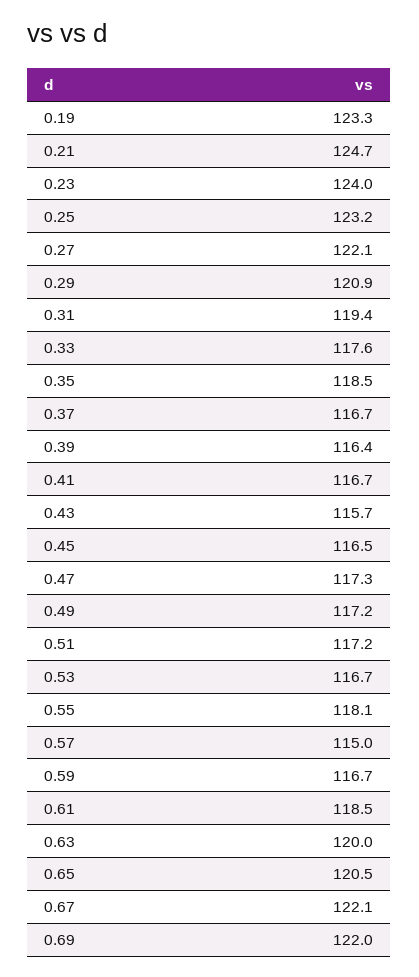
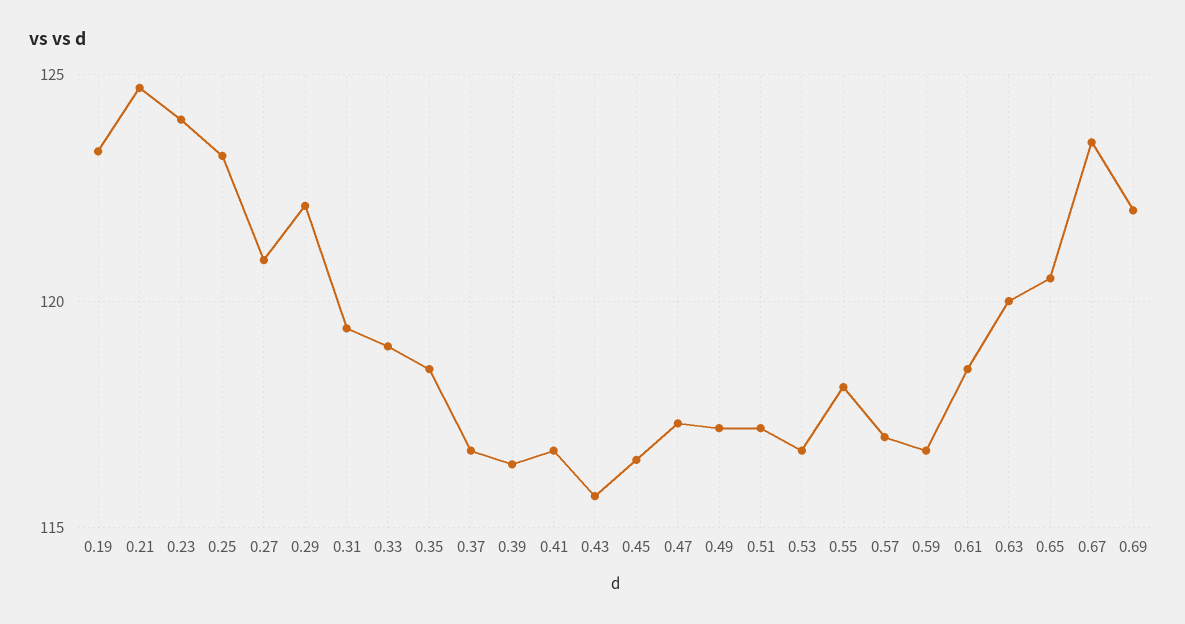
0.27: 122.1 -> 121
0.29: 120.9 -> 122
0.33: 117.6 -> 119
0.57: 115 -> 117
0.67: 122.1 -> 123.5

